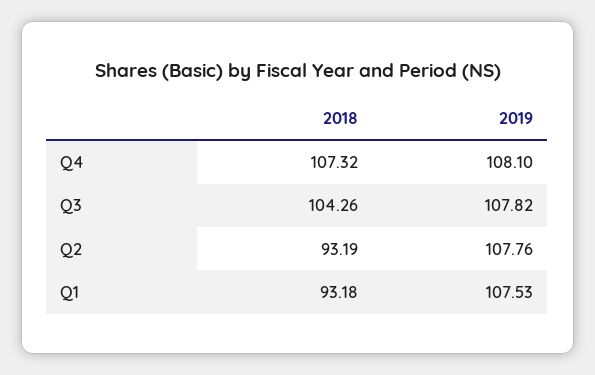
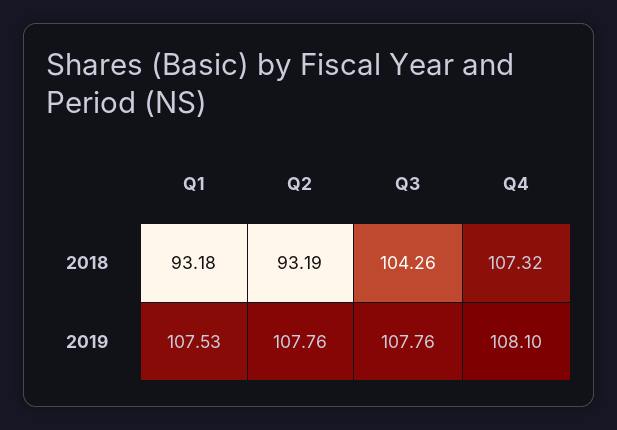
2019, Q3: 107.82 -> 107.76

